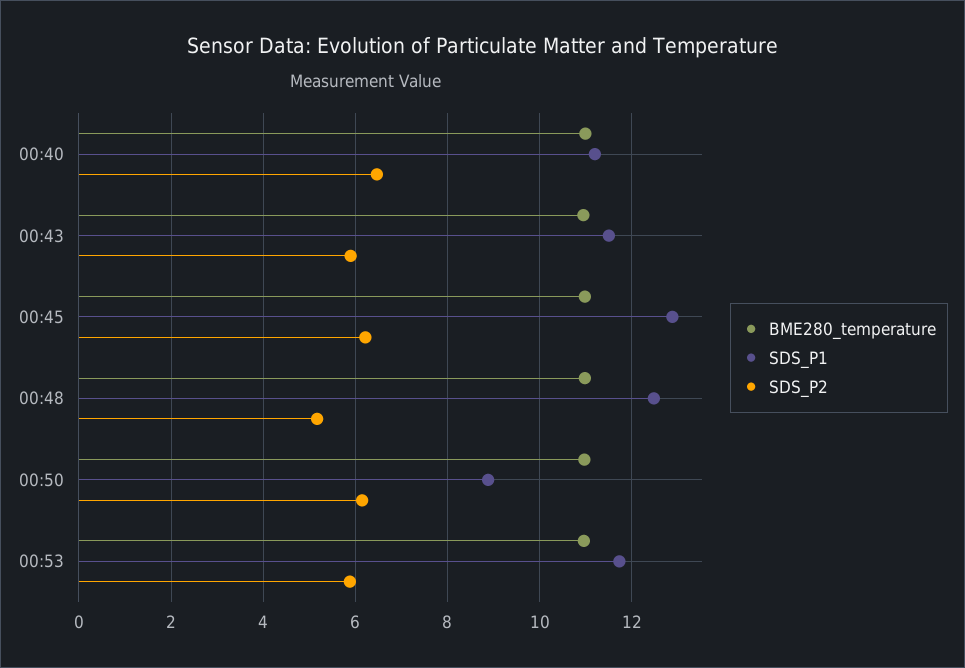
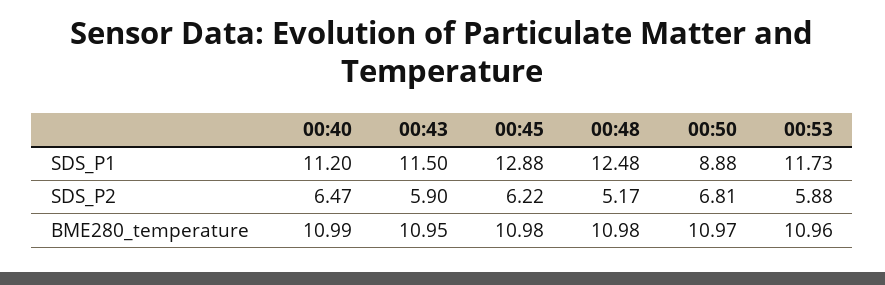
SDS_P2, 00:50: 6.2 -> 6.81

